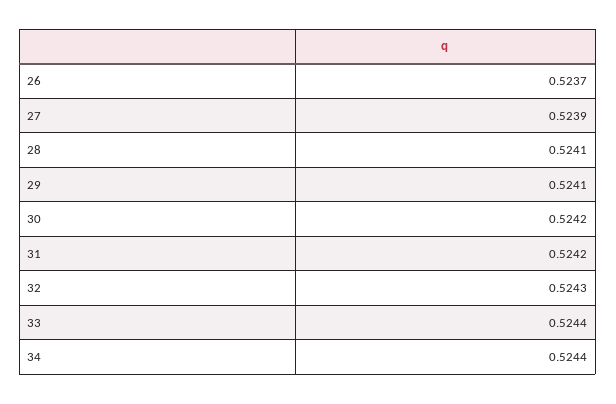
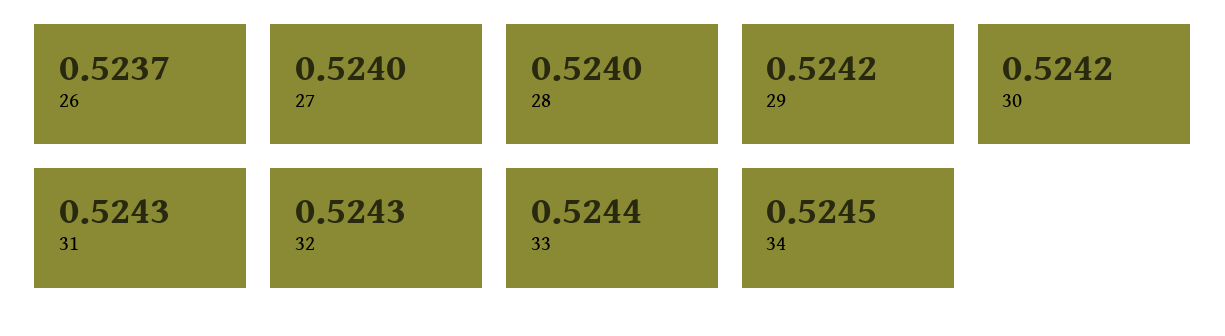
27: 0.5239 -> 0.524
28: 0.5241 -> 0.524
29: 0.5241 -> 0.5242
31: 0.5242 -> 0.5243
34: 0.5244 -> 0.5245

